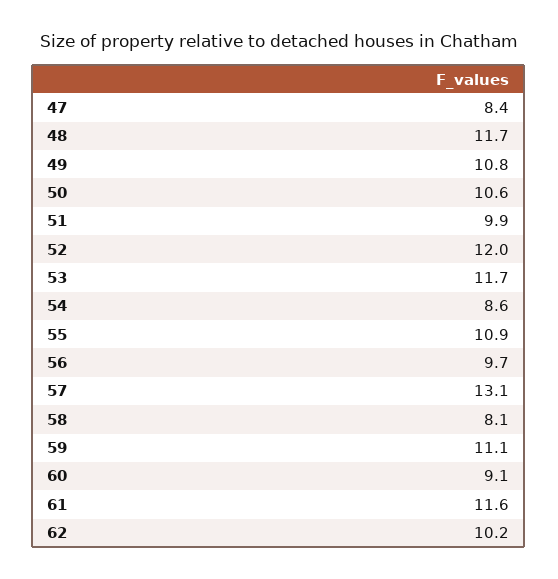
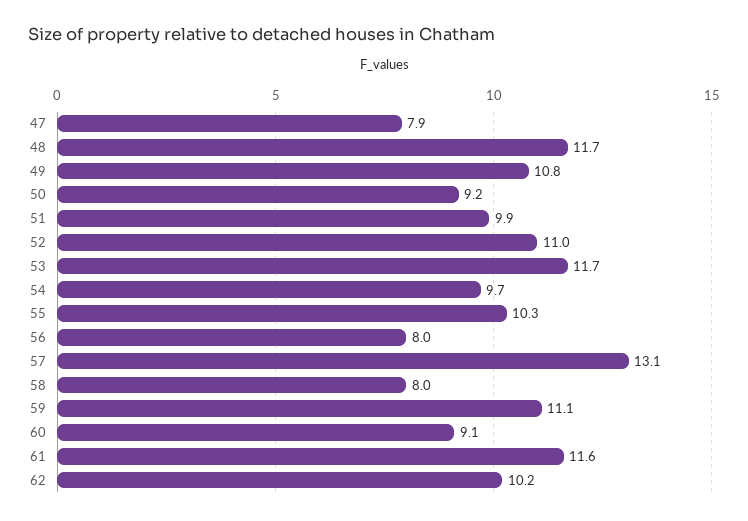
47: 8.4 -> 7.9
50: 10.6 -> 9.2
52: 12 -> 11
54: 8.6 -> 9.7
55: 10.9 -> 10.3
56: 9.7 -> 8
58: 8.1 -> 8

